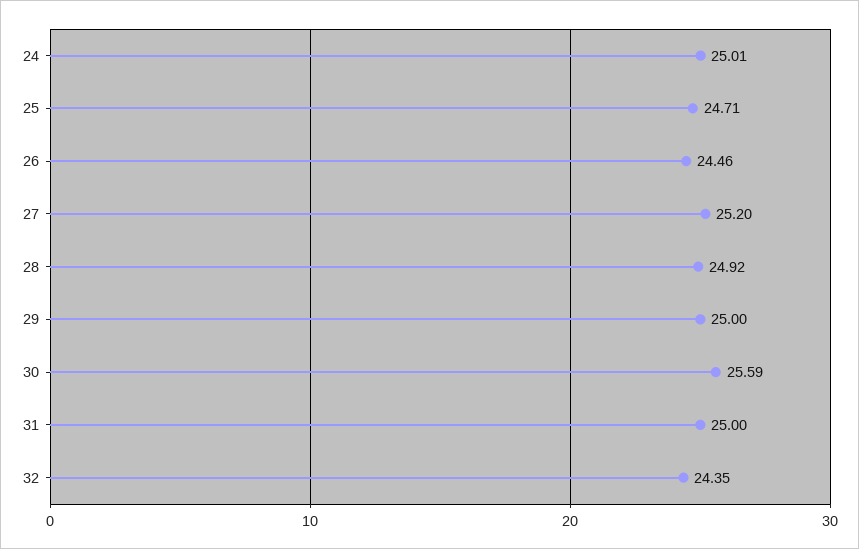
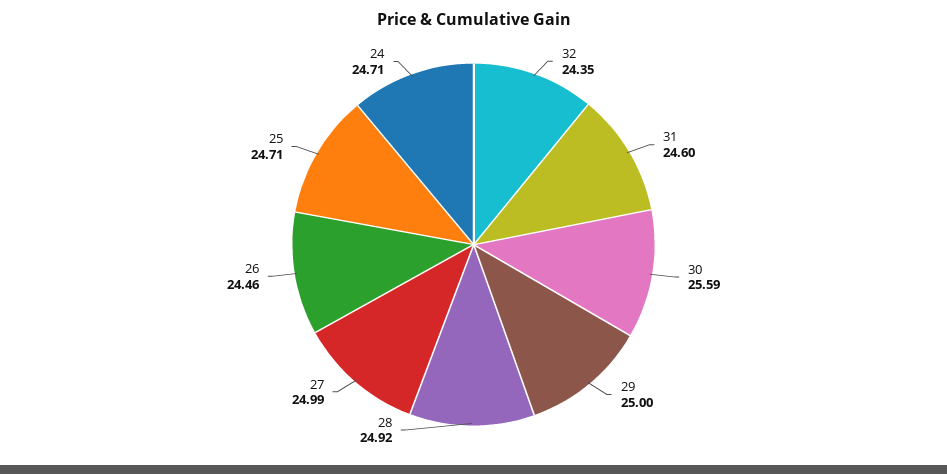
24: 25.01 -> 24.71
27: 25.2 -> 24.99
31: 25 -> 24.6

